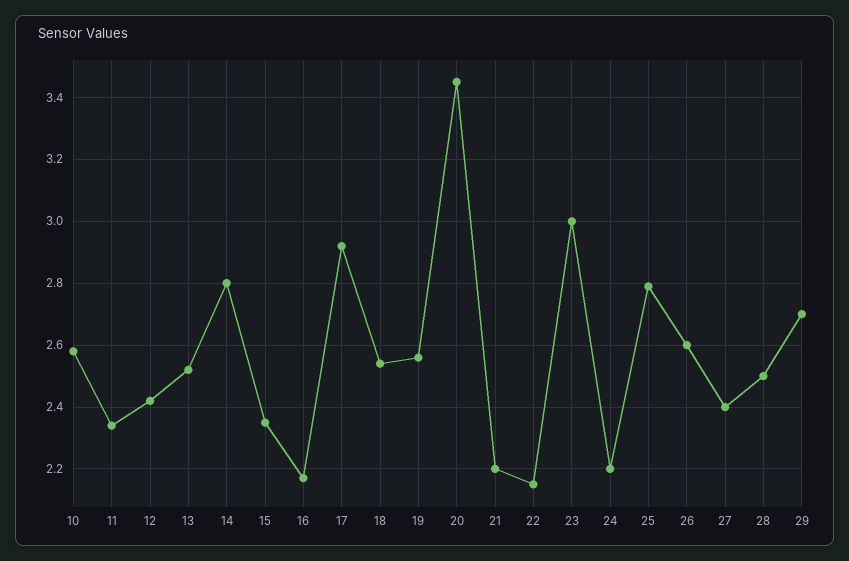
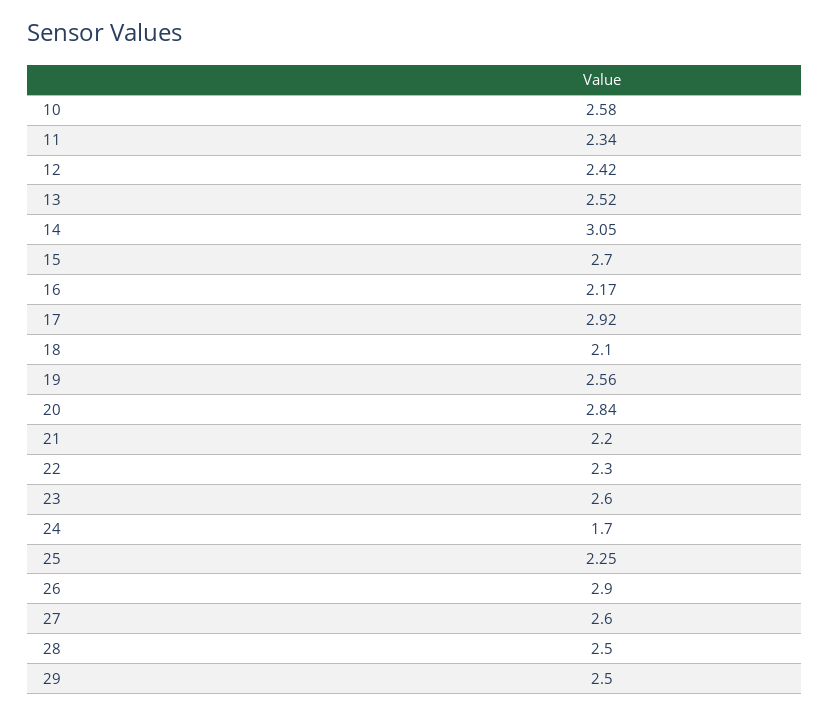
14: 2.8 -> 3.05
15: 2.35 -> 2.7
18: 2.55 -> 2.1
20: 3.45 -> 2.84
22: 2.15 -> 2.3
23: 3 -> 2.6
24: 2.2 -> 1.7
25: 2.8 -> 2.25
26: 2.6 -> 2.9
27: 2.4 -> 2.6
29: 2.7 -> 2.5

